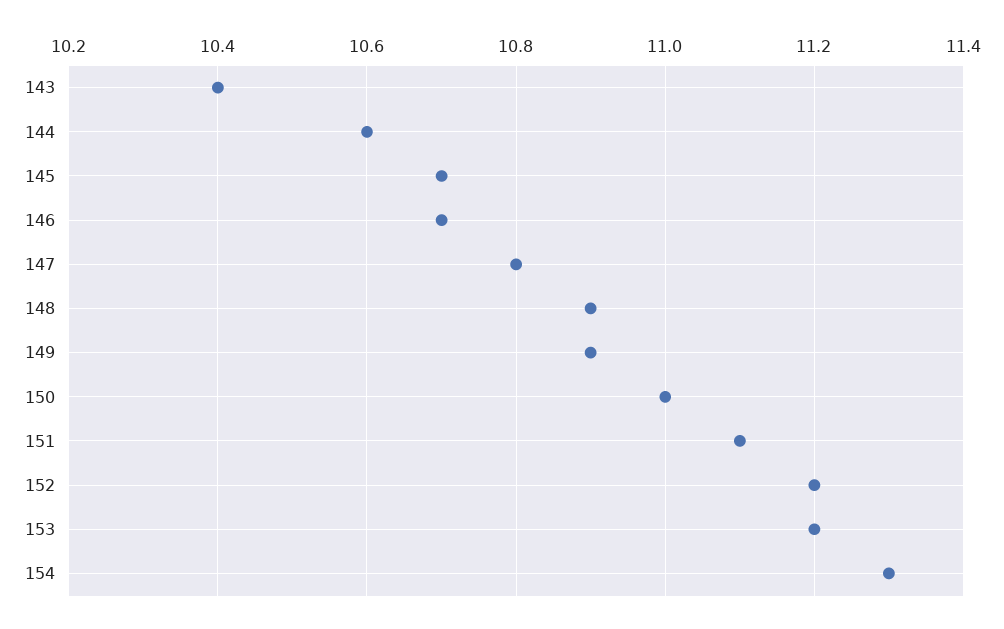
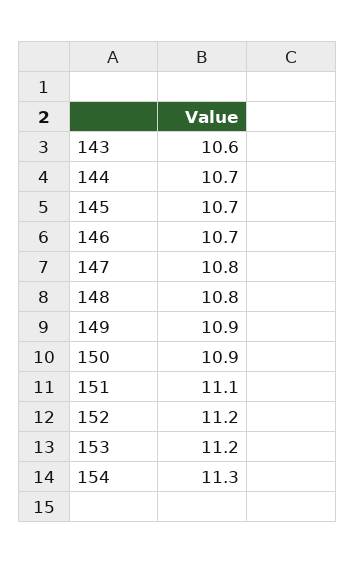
143: 10.4 -> 10.6
144: 10.6 -> 10.7
148: 10.9 -> 10.8
150: 11 -> 10.9

